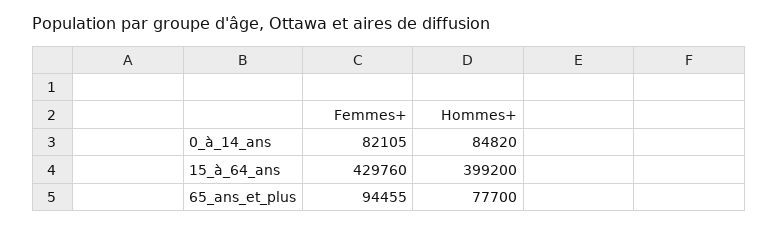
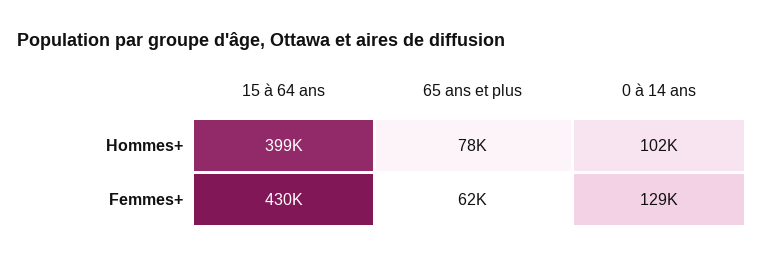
Femmes+, 0_à_14_ans: 82105 -> 129000
Hommes+, 0_à_14_ans: 84820 -> 102000
Femmes+, 65_ans_et_plus: 94455 -> 62000

